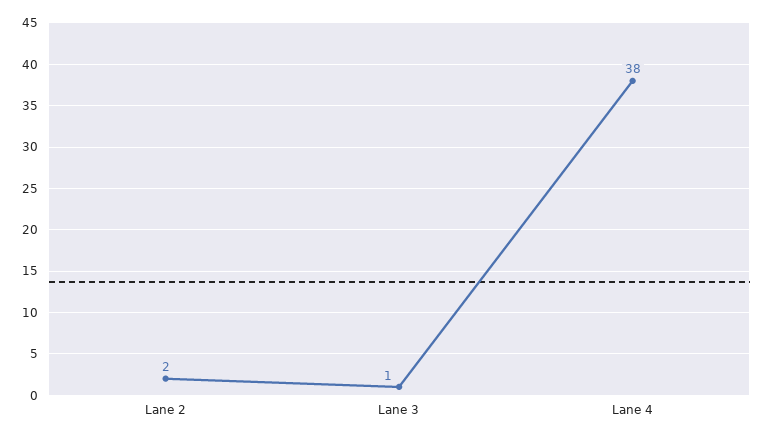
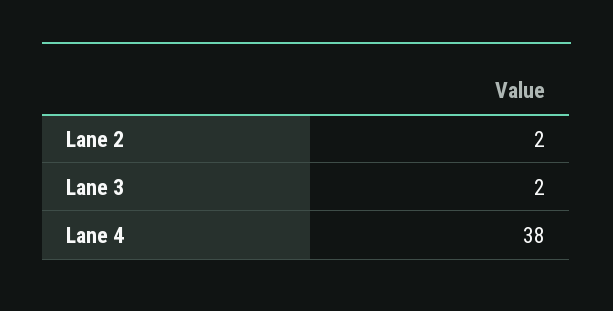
Lane 3: 1 -> 2

